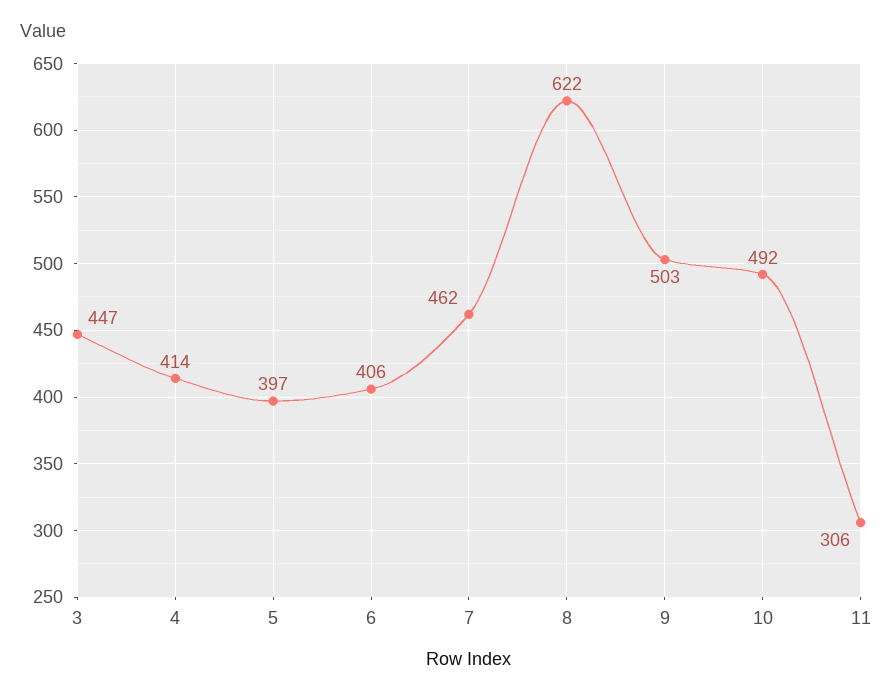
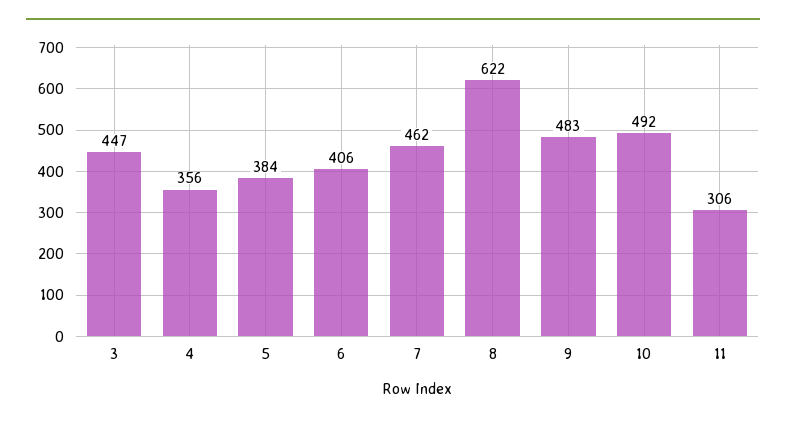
4: 414 -> 356
5: 397 -> 384
9: 503 -> 483

